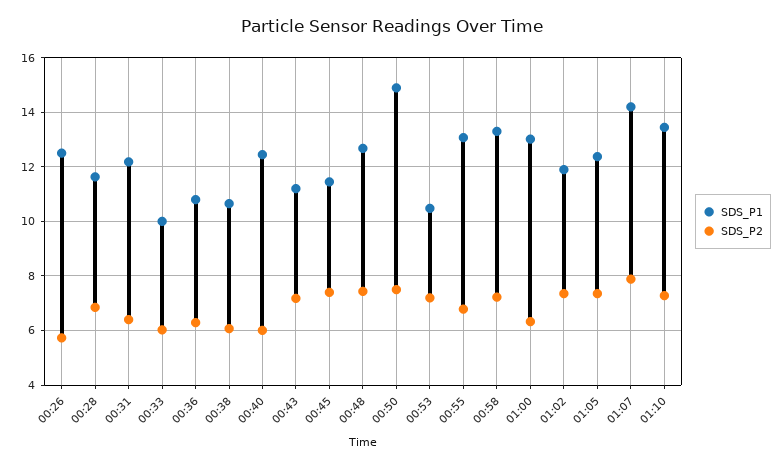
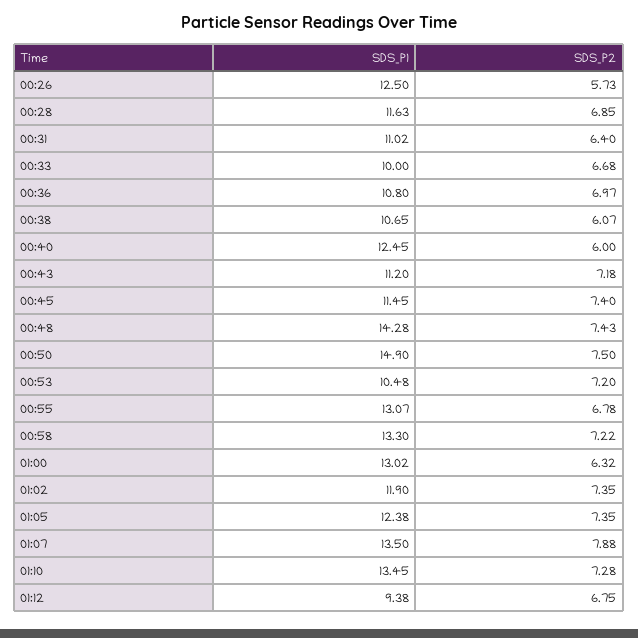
SDS_P1, 00:31: 12.25 -> 11.02
SDS_P2, 00:33: 6 -> 6.68
SDS_P2, 00:36: 6.25 -> 6.97
SDS_P1, 00:48: 12.75 -> 14.28
SDS_P1, 01:07: 14.25 -> 13.5
SDS_P1, 01:12: none -> 9.38
SDS_P2, 01:12: none -> 6.75

